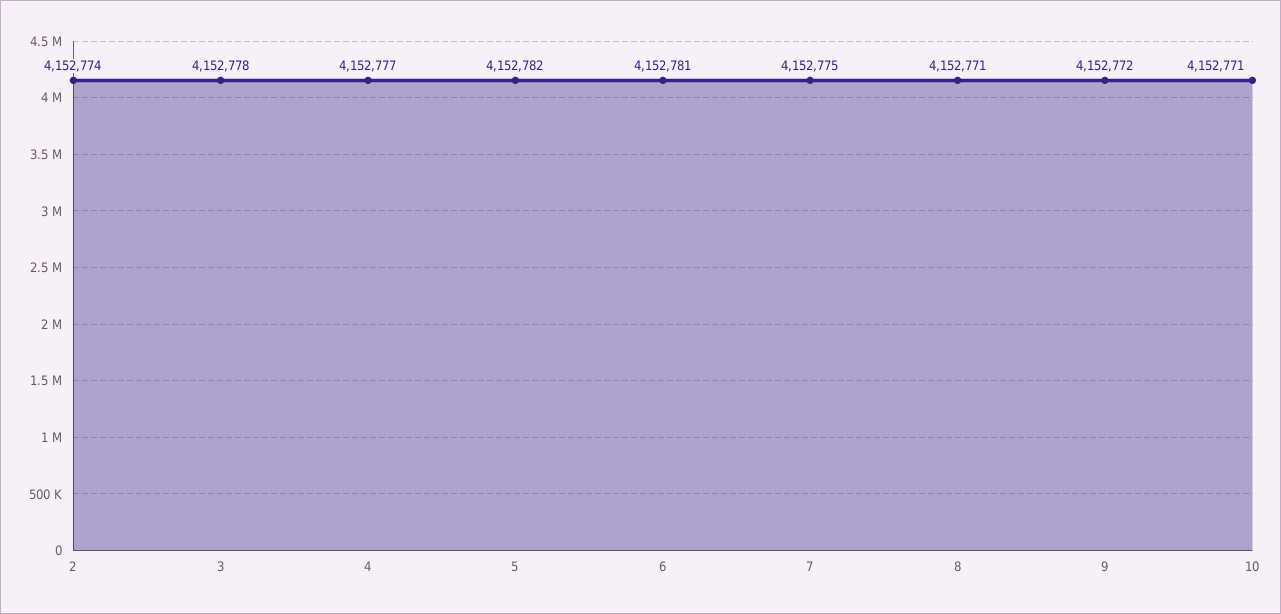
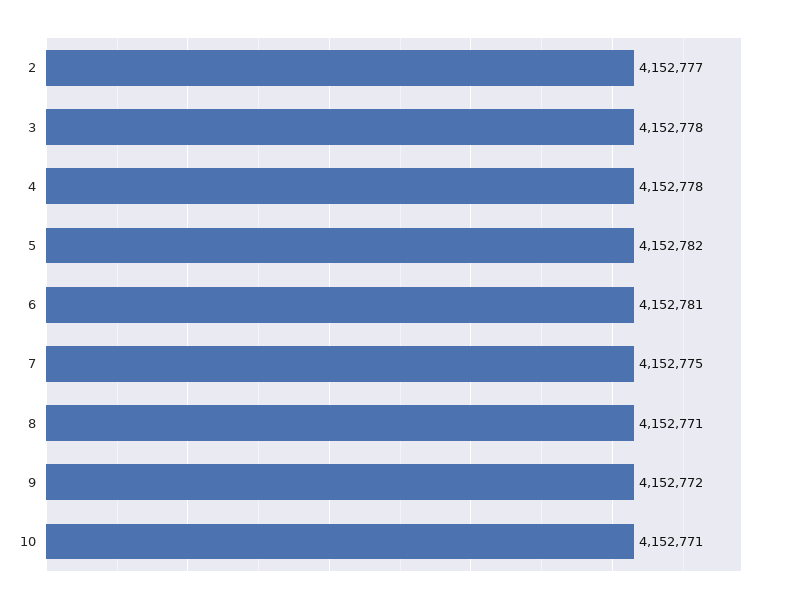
2: 4152774 -> 4152777
4: 4152777 -> 4152778

